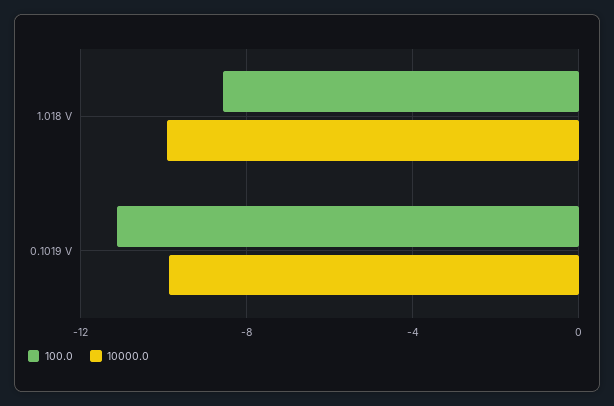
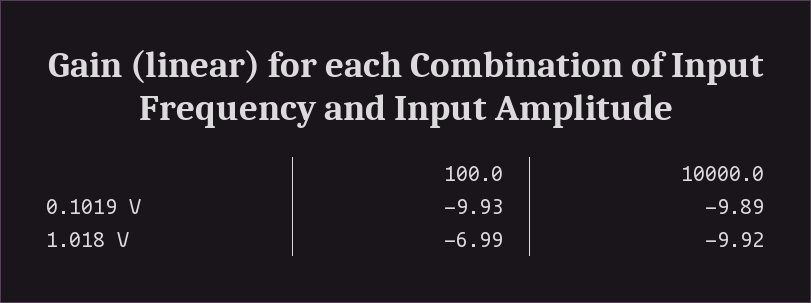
100.0, 1.018 V: -8.5 -> -6.99
100.0, 0.1019 V: -11 -> -9.93

